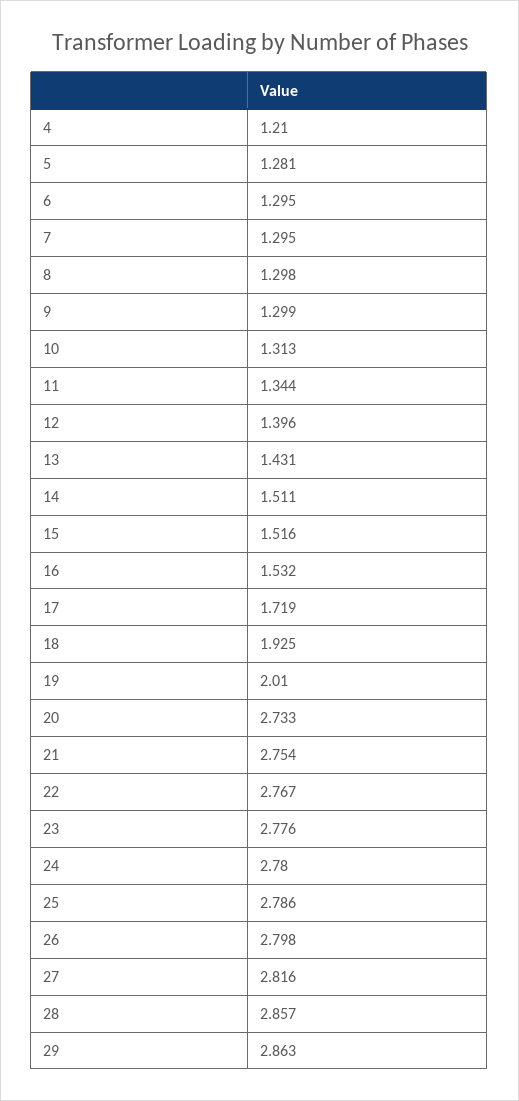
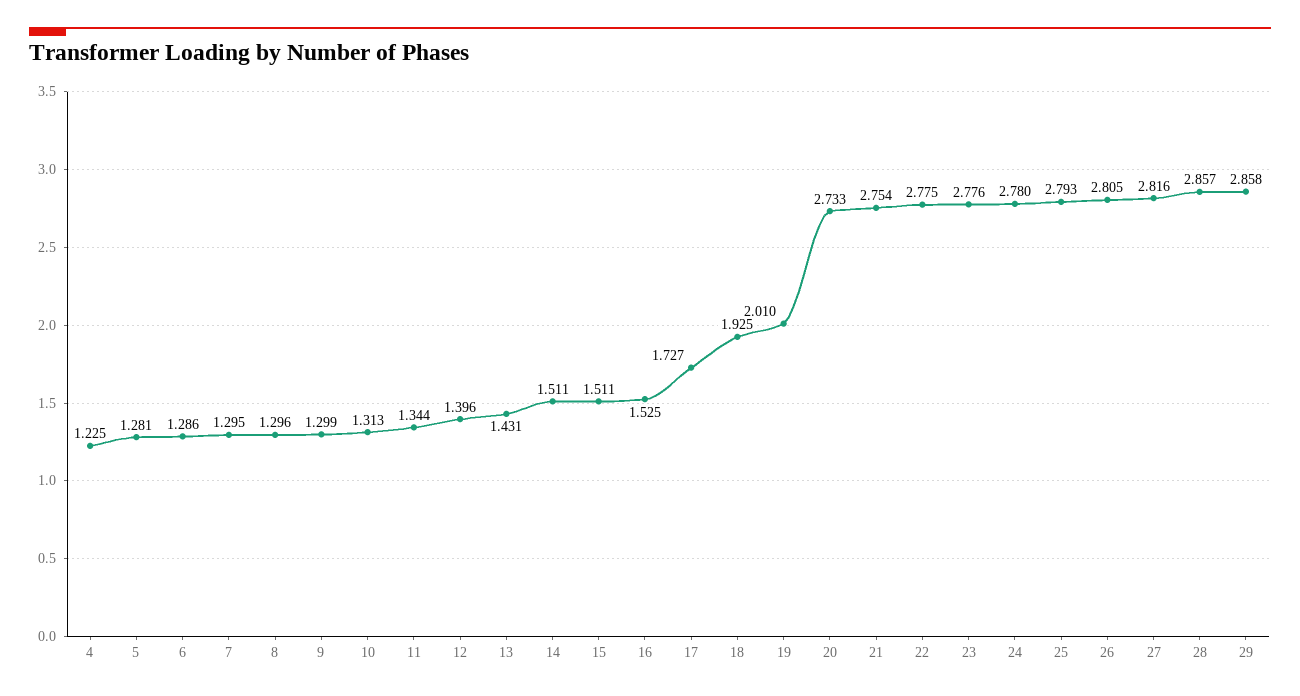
4: 1.21 -> 1.225
6: 1.295 -> 1.286
8: 1.298 -> 1.296
15: 1.516 -> 1.511
16: 1.532 -> 1.525
17: 1.719 -> 1.727
22: 2.767 -> 2.775
25: 2.786 -> 2.793
26: 2.798 -> 2.805
29: 2.863 -> 2.858

